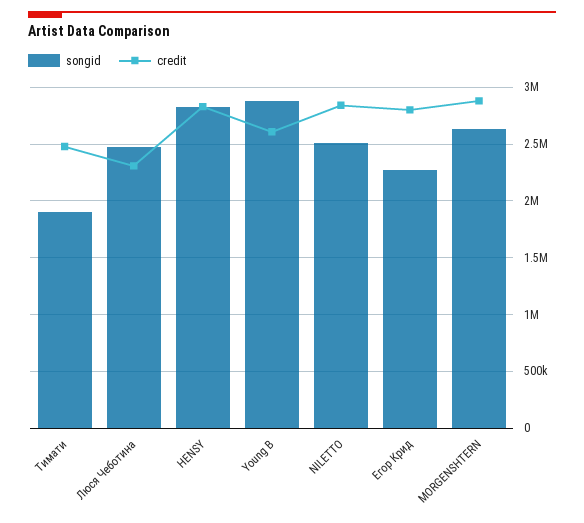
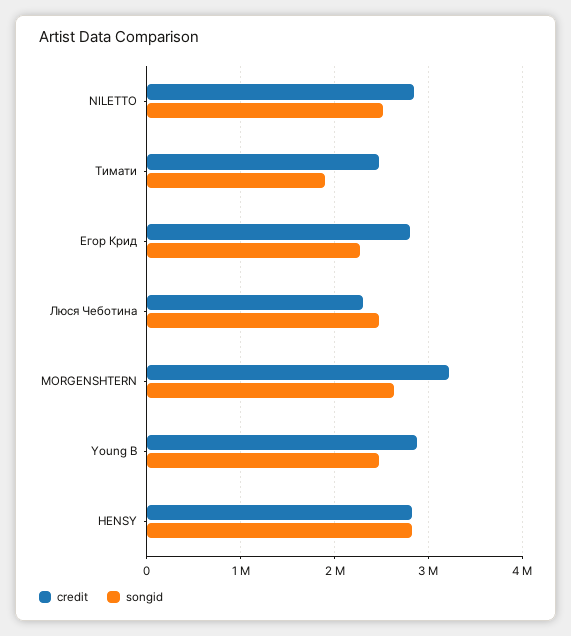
songid, Young B: 2900000 -> 2500000
credit, Young B: 2600000 -> 2900000
credit, MORGENSHTERN: 2900000 -> 3200000

